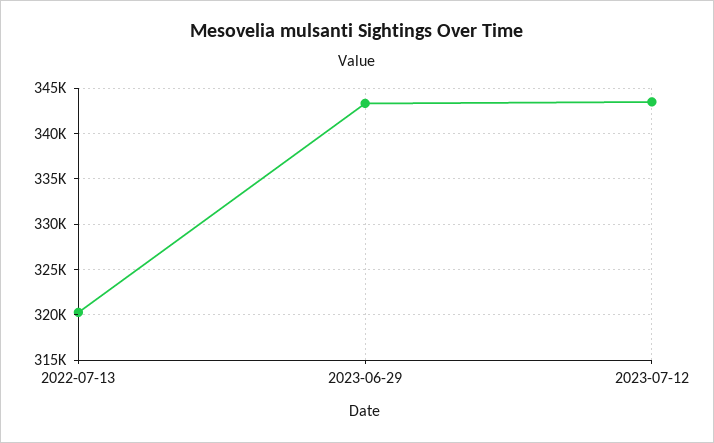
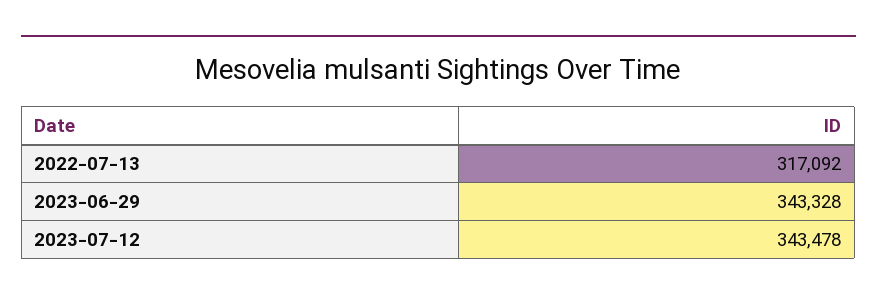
2022-07-13: 320000 -> 317092

